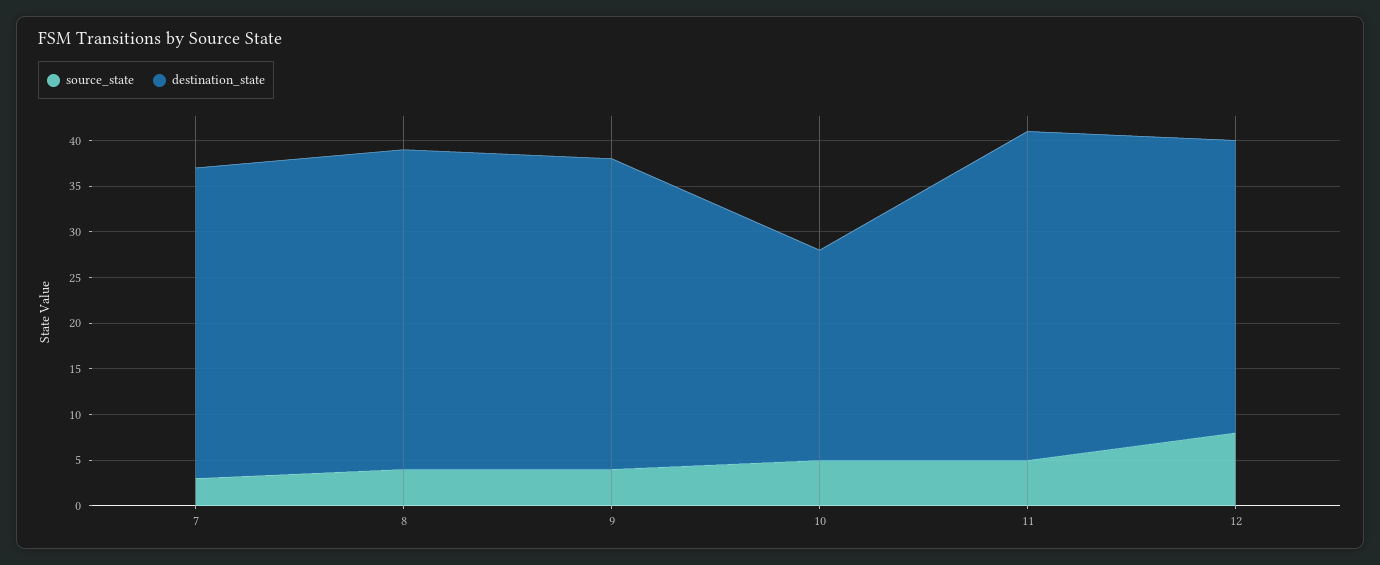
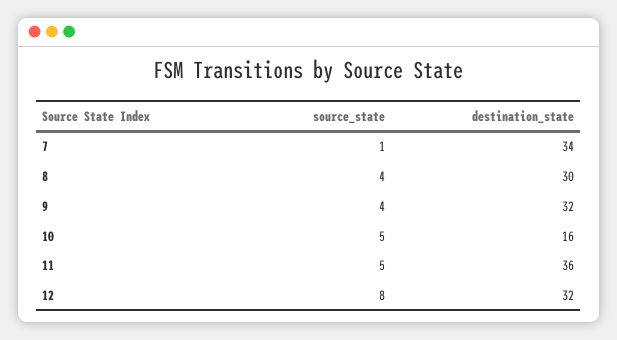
source_state, 7: 3 -> 1
destination_state, 8: 35 -> 30
destination_state, 9: 34 -> 32
destination_state, 10: 23 -> 16

